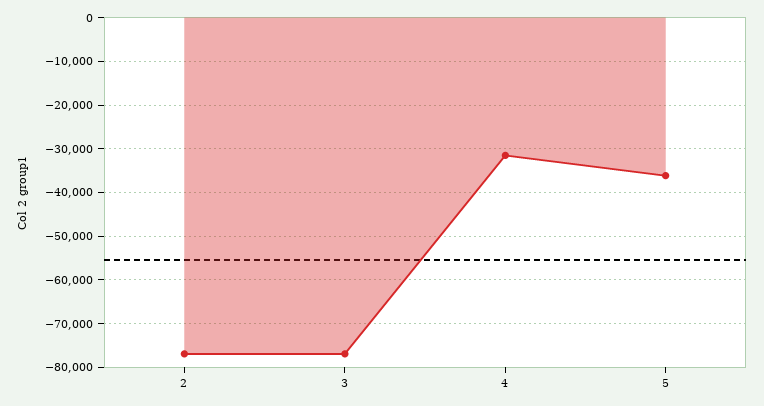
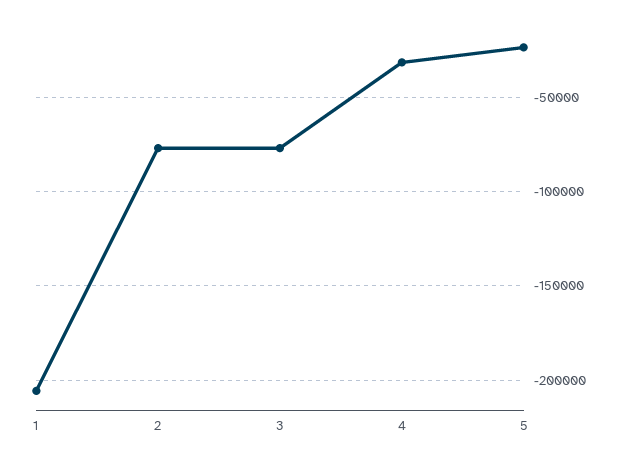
5: -36000 -> -25000
1: none -> -205000

